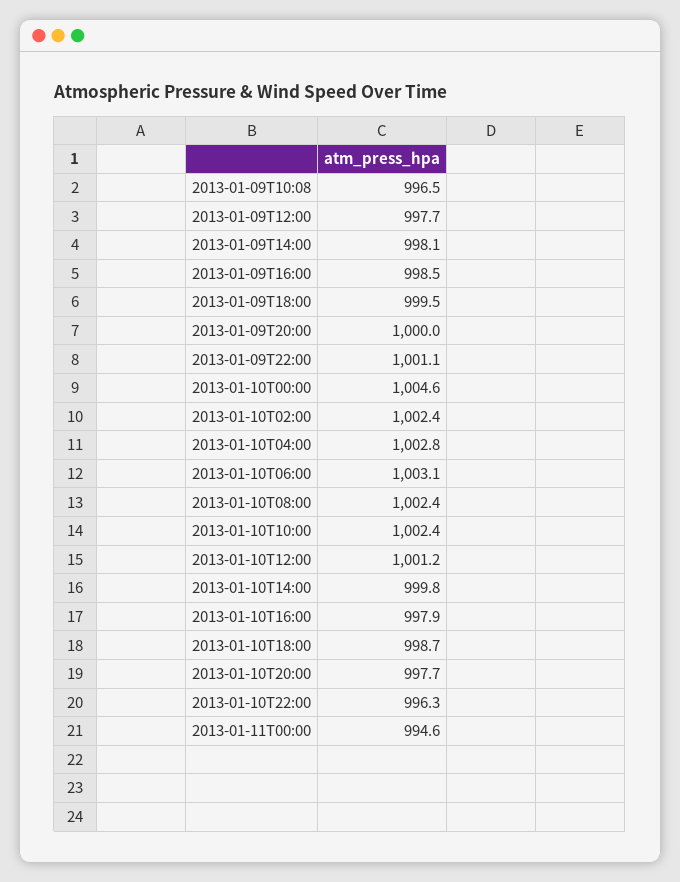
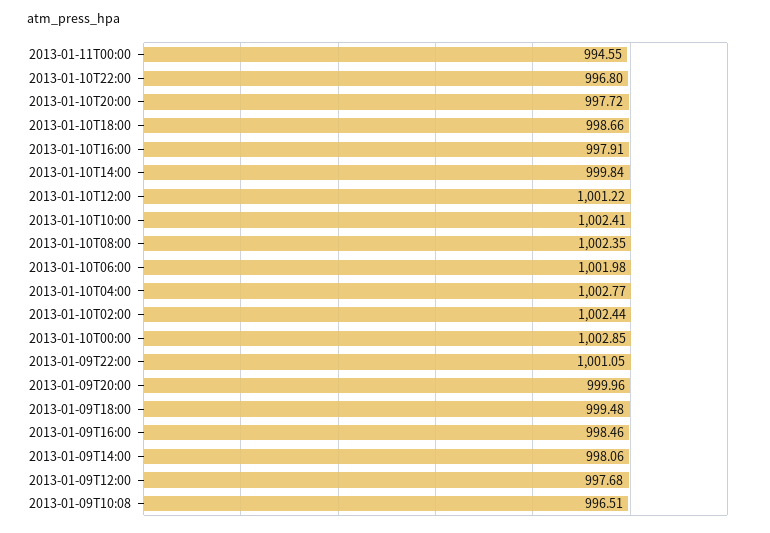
2013-01-10T00:00: 1004.6 -> 1002.85
2013-01-10T06:00: 1003.1 -> 1001.98
2013-01-10T22:00: 996.3 -> 996.8

